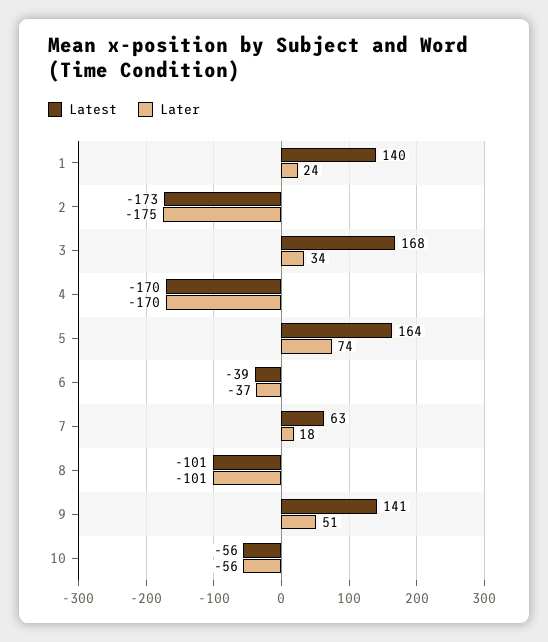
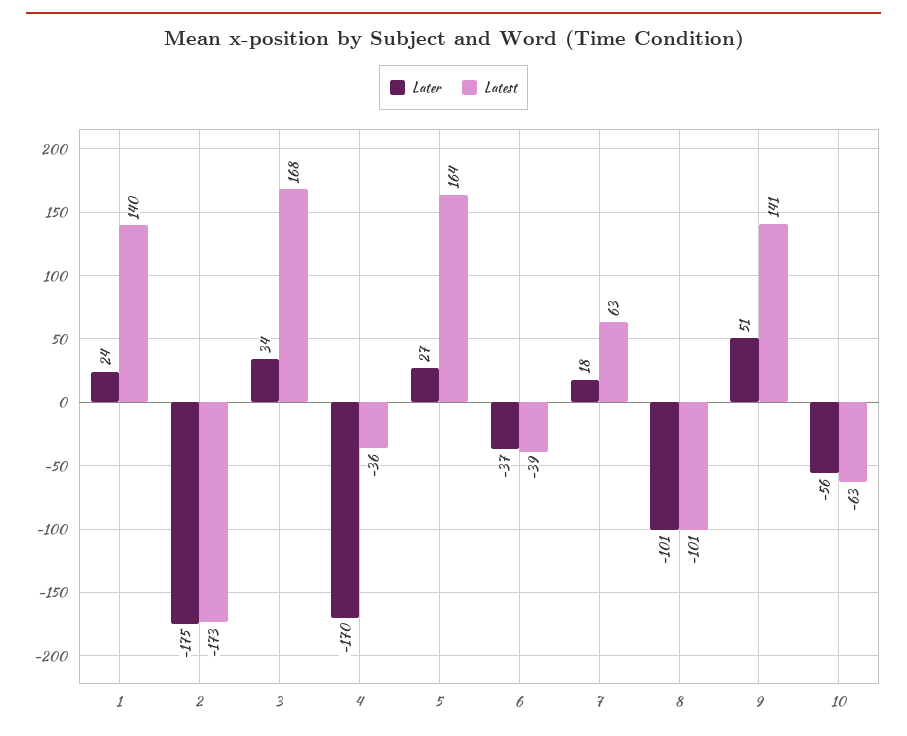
Latest, 4: -170 -> -36
Later, 5: 74 -> 27
Latest, 10: -56 -> -63

